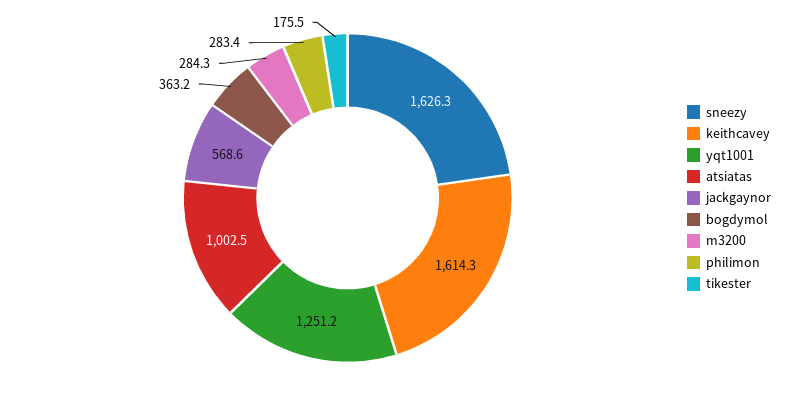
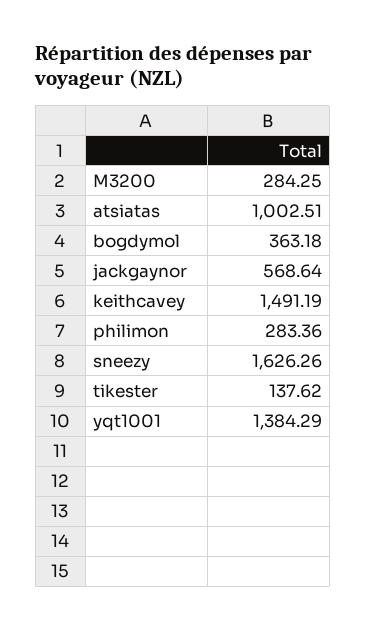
keithcavey: 1614.3 -> 1491.19
yqt1001: 1251.2 -> 1384.29
tikester: 175.5 -> 137.62

